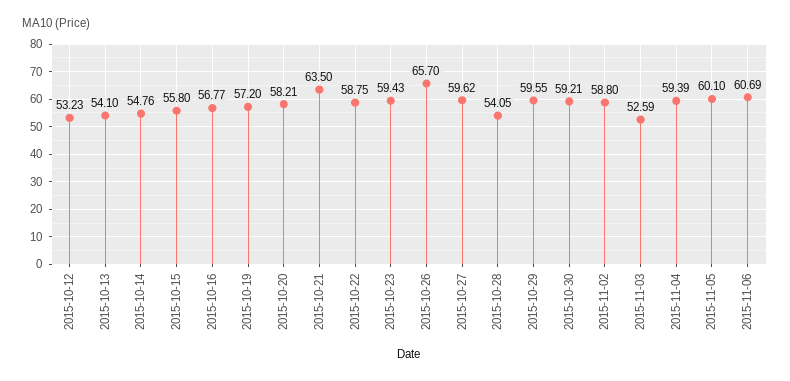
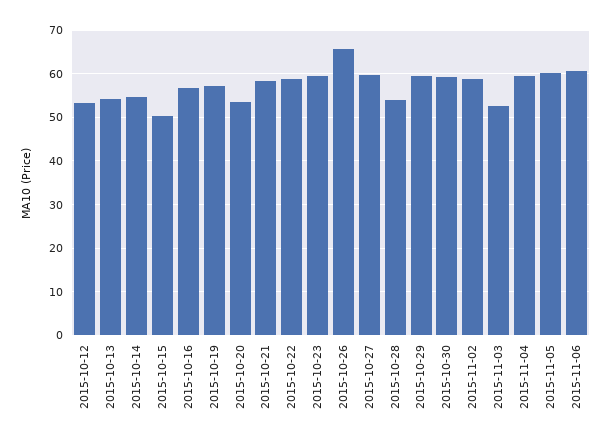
2015-10-15: 55.8 -> 50
2015-10-20: 58.21 -> 54
2015-10-21: 63.5 -> 58

